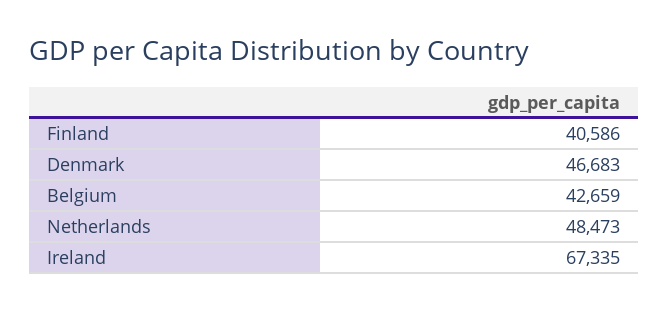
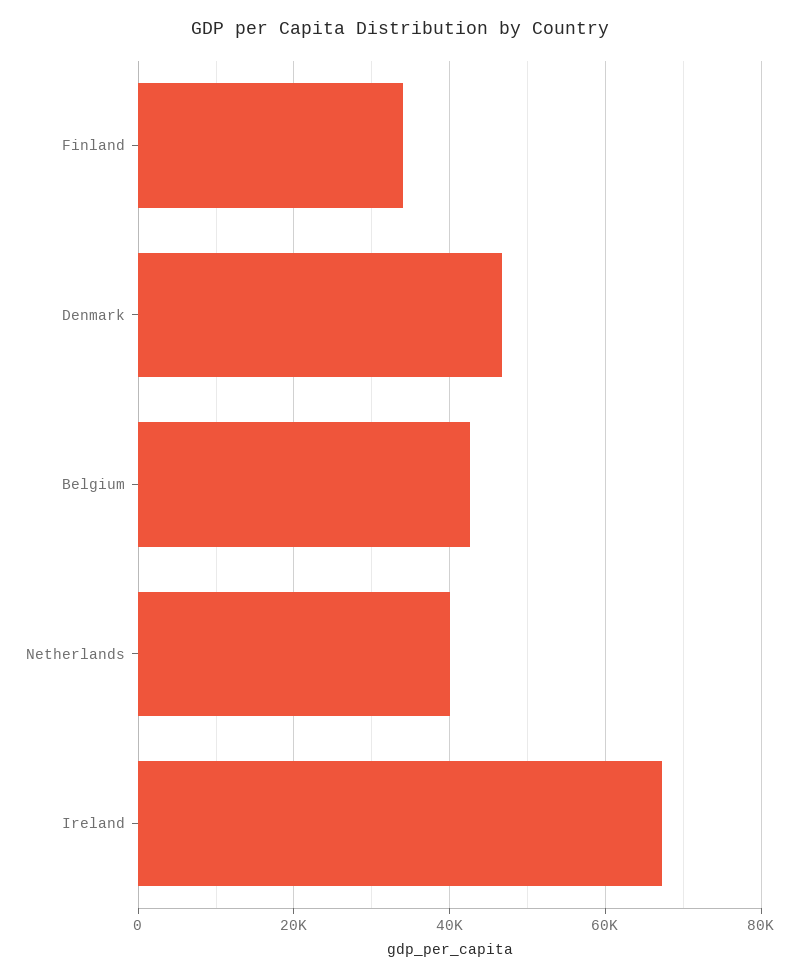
Finland: 40586 -> 34000
Netherlands: 48473 -> 40000

